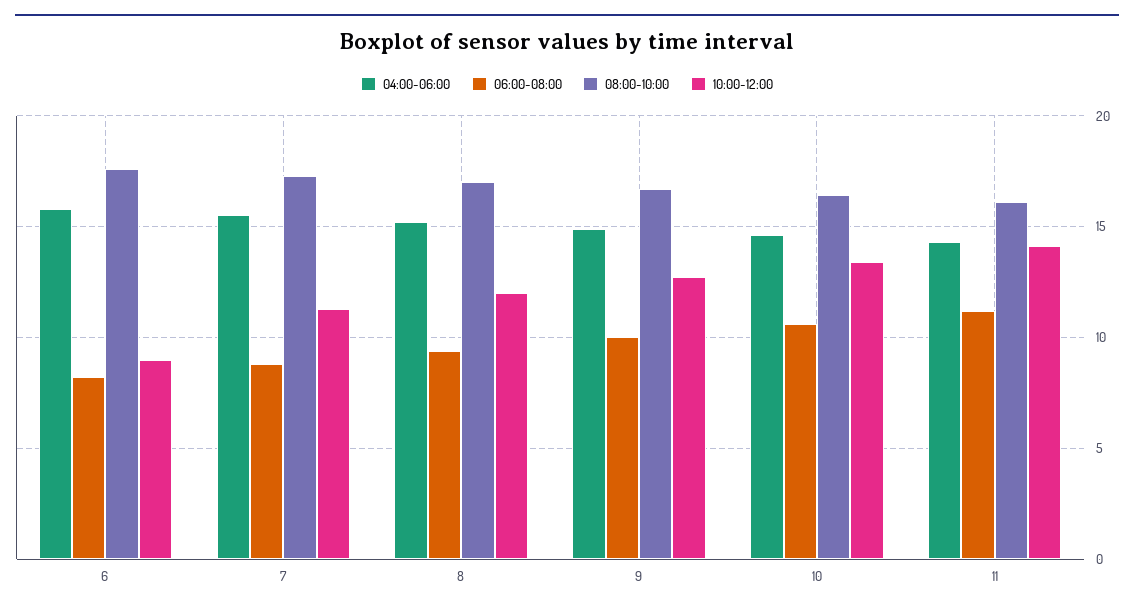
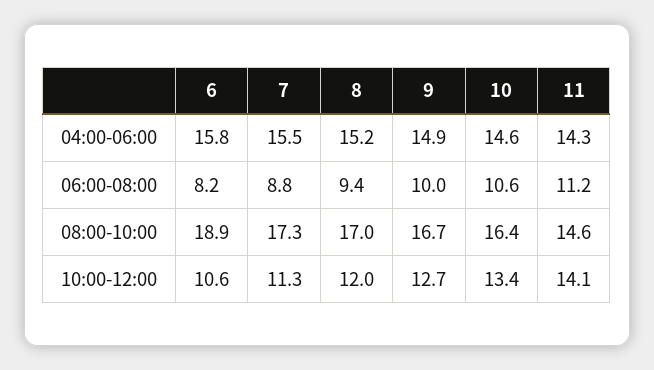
08:00-10:00, 6: 17.5 -> 18.9
10:00-12:00, 6: 9 -> 10.6
08:00-10:00, 11: 16 -> 14.6

